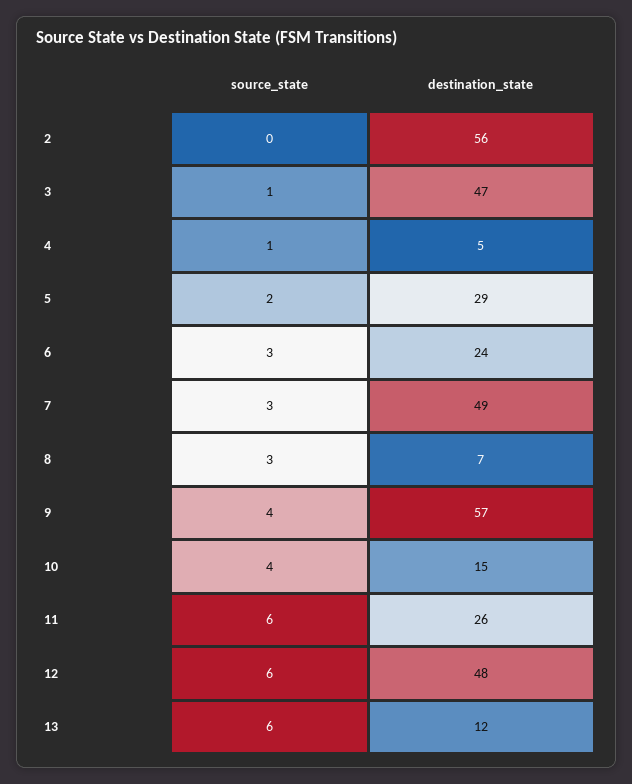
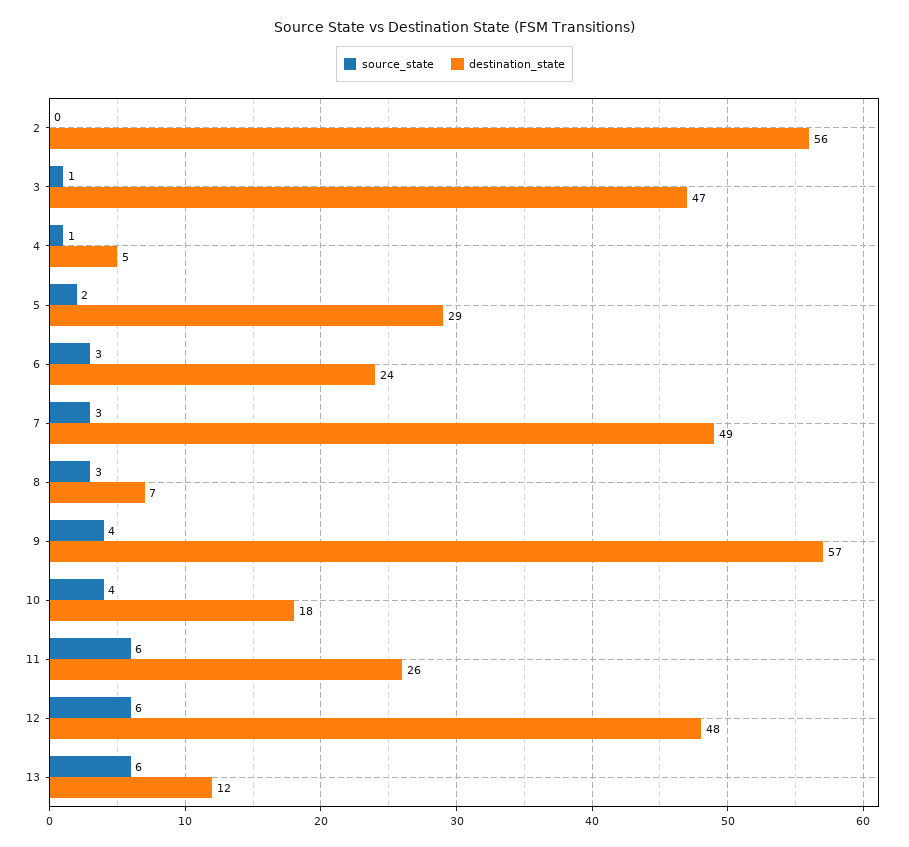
destination_state, 10: 15 -> 18

